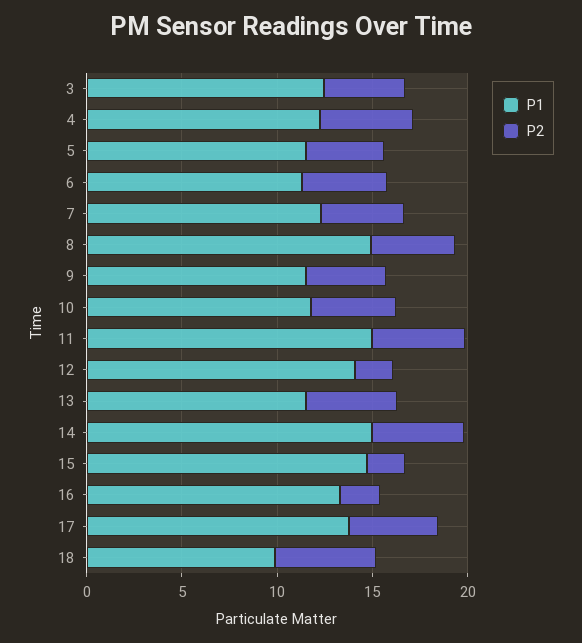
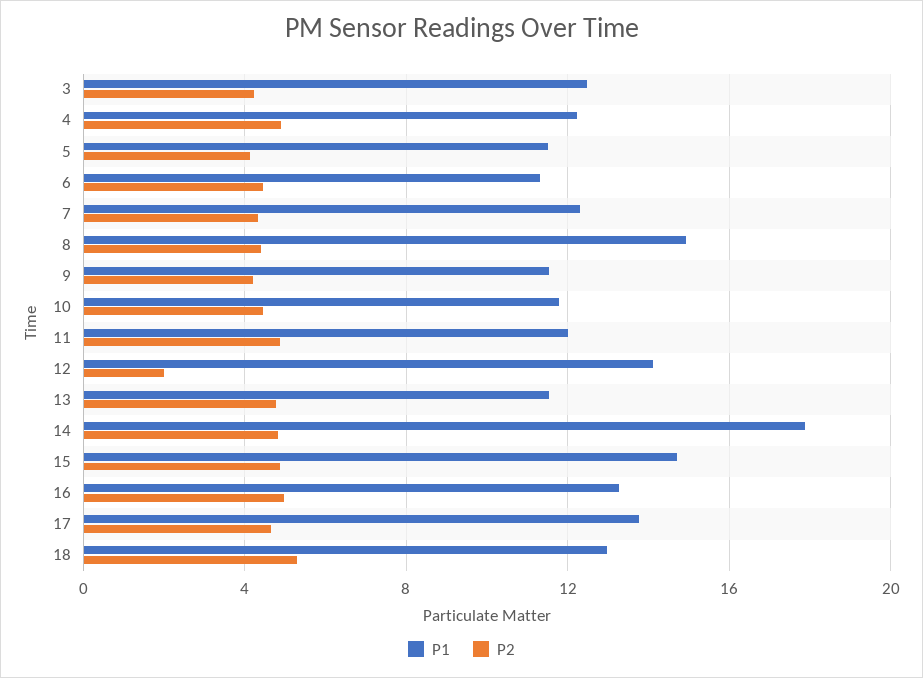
P1, 11: 15 -> 12
P1, 14: 15 -> 18
P2, 15: 2 -> 5
P2, 16: 2 -> 5
P1, 18: 10 -> 13

